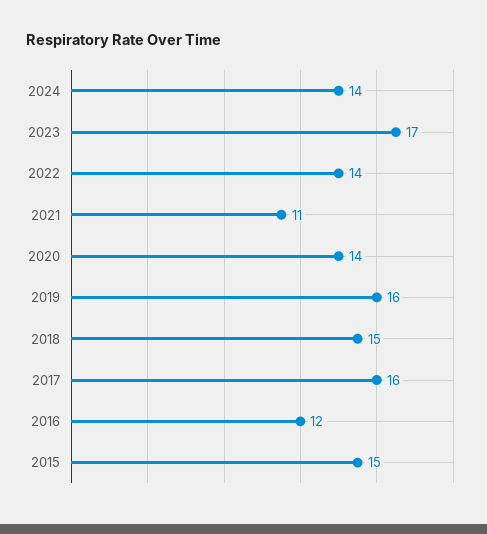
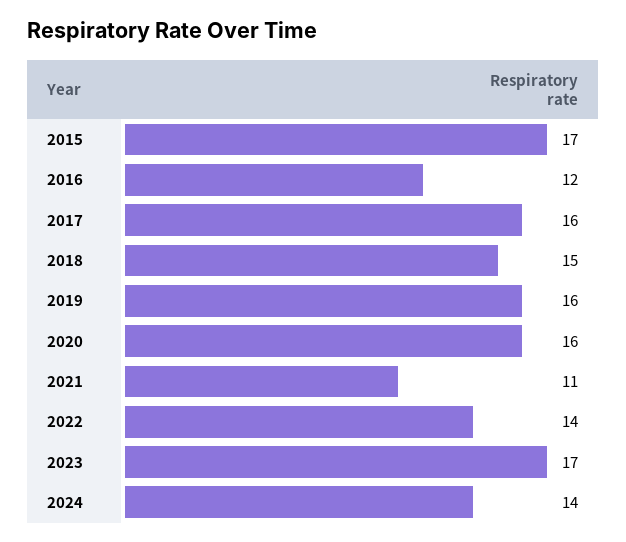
2020: 14 -> 16
2015: 15 -> 17

